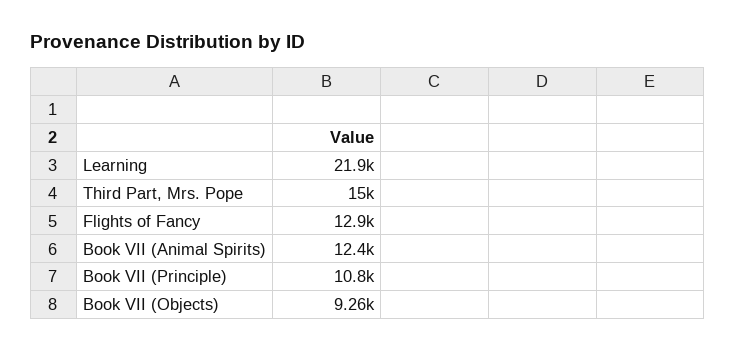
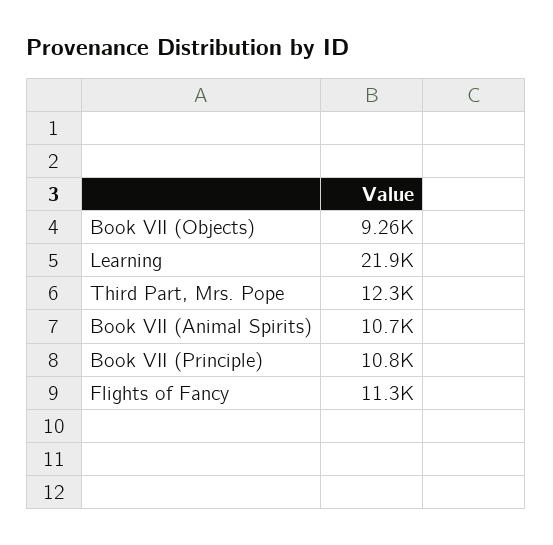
Third Part, Mrs. Pope: 15000 -> 12300
Flights of Fancy: 12900 -> 11300
Book VII (Animal Spirits): 12400 -> 10700

